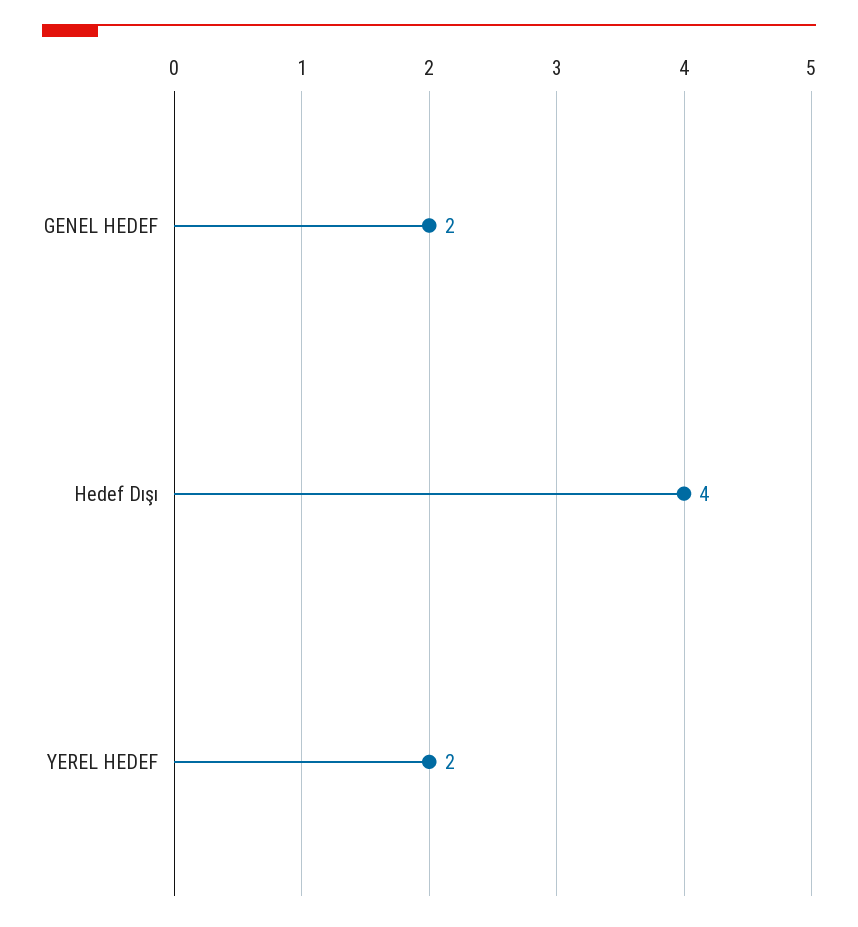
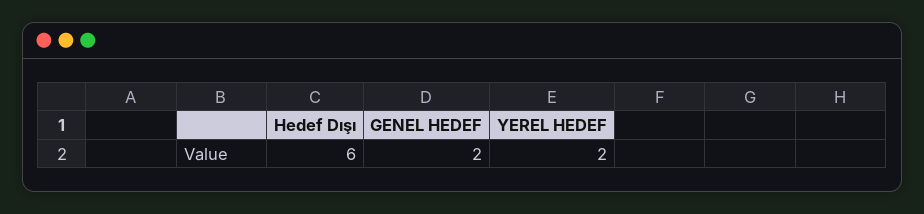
Hedef Dışı: 4 -> 6

